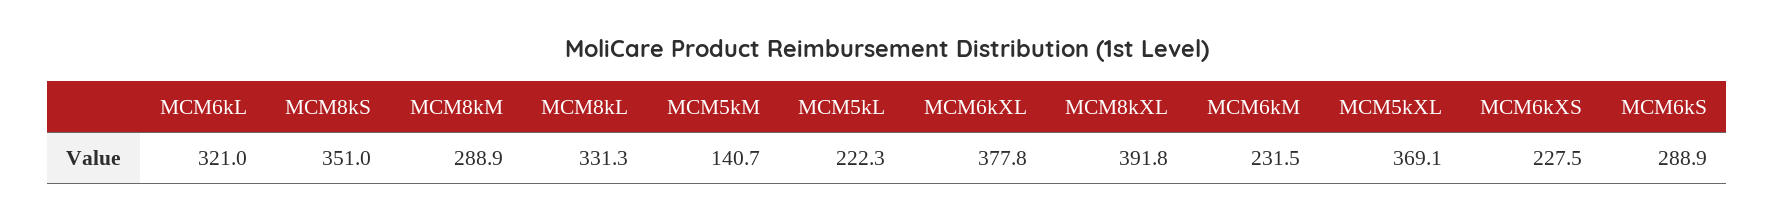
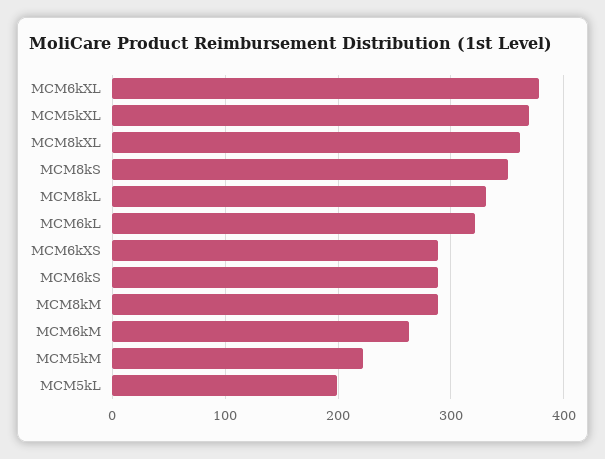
MCM5kM: 140.7 -> 220
MCM5kL: 222.3 -> 200
MCM8kXL: 391.8 -> 360
MCM6kM: 231.5 -> 260
MCM6kXS: 227.5 -> 290

